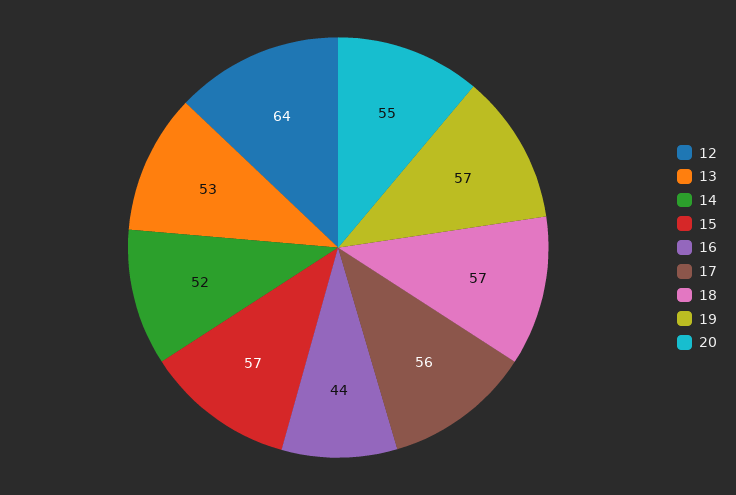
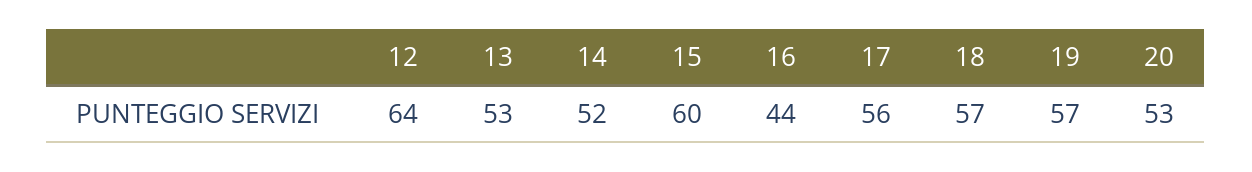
15: 57 -> 60
20: 55 -> 53

